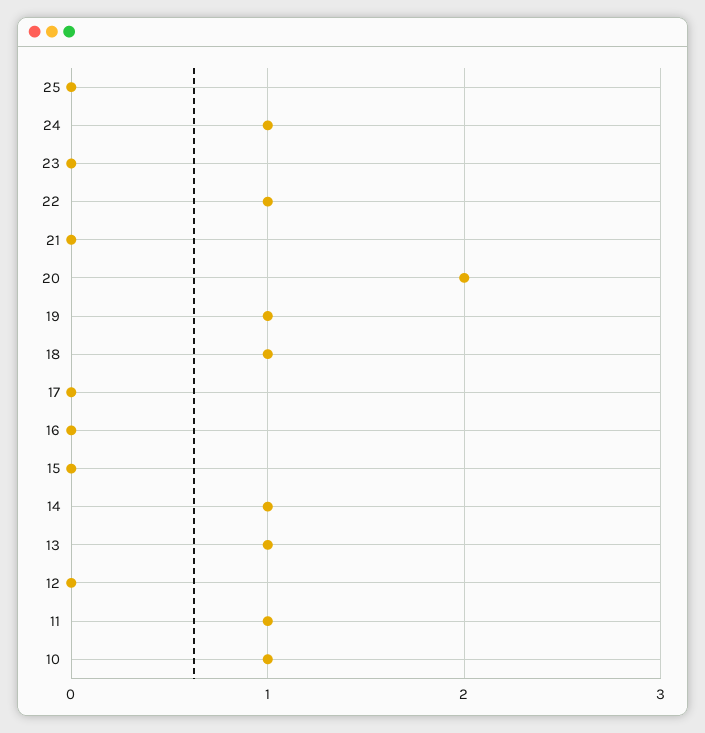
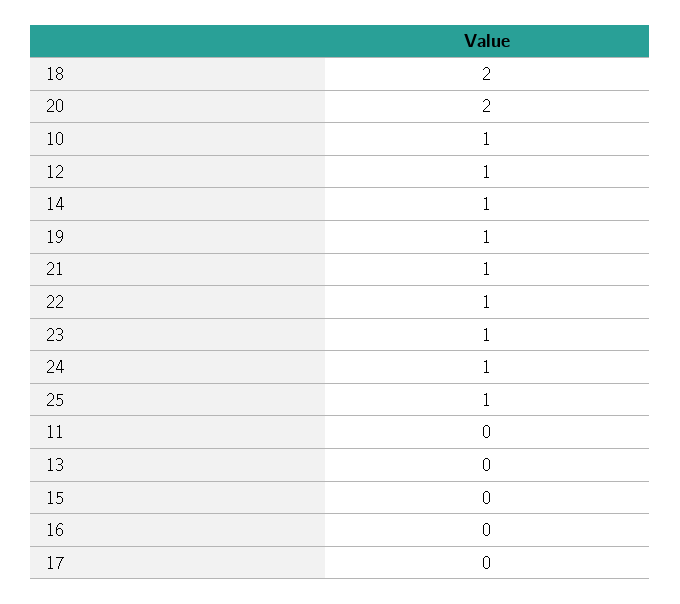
25: 0 -> 1
23: 0 -> 1
21: 0 -> 1
18: 1 -> 2
13: 1 -> 0
12: 0 -> 1
11: 1 -> 0

